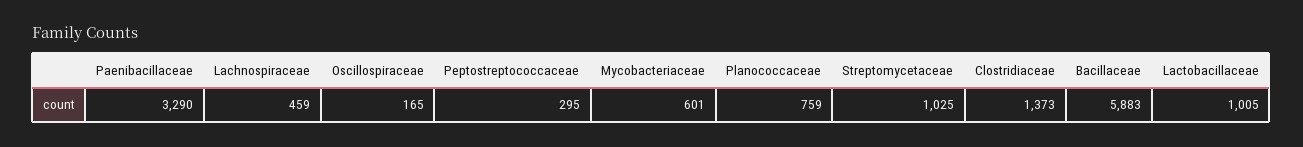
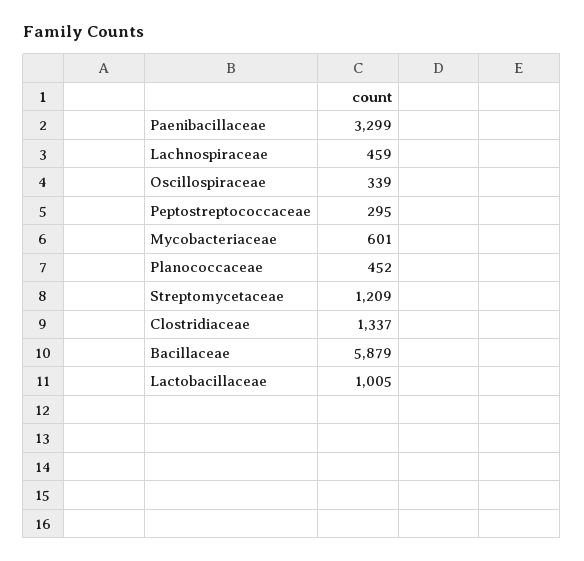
Paenibacillaceae: 3290 -> 3299
Oscillospiraceae: 165 -> 339
Planococcaceae: 759 -> 452
Streptomycetaceae: 1025 -> 1209
Clostridiaceae: 1373 -> 1337
Bacillaceae: 5883 -> 5879

